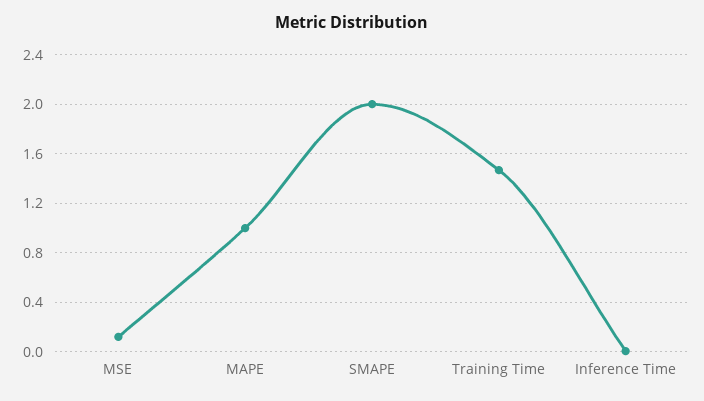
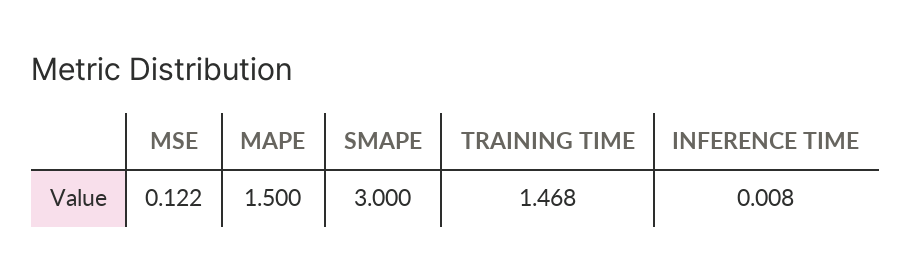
MAPE: 1 -> 1.5
SMAPE: 2 -> 3

